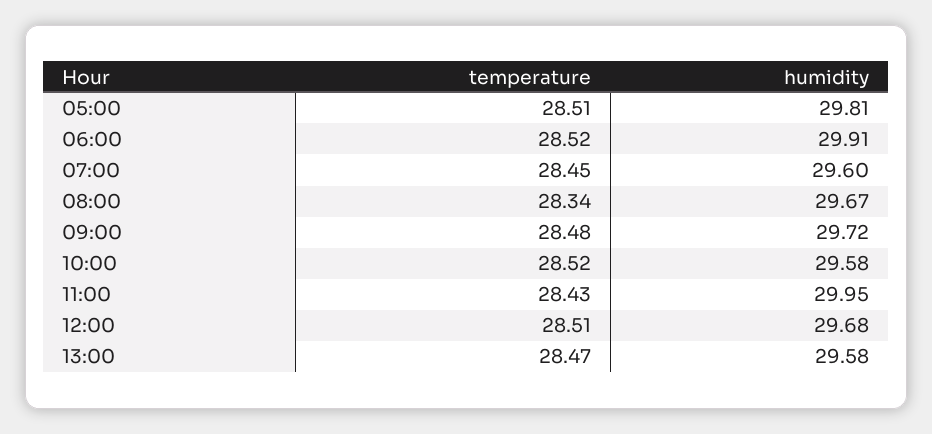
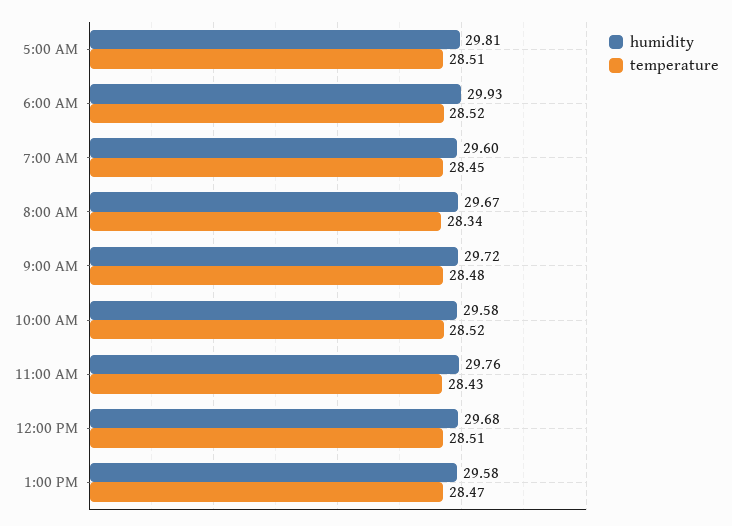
humidity, 06:00: 29.91 -> 29.93
humidity, 11:00: 29.95 -> 29.76

